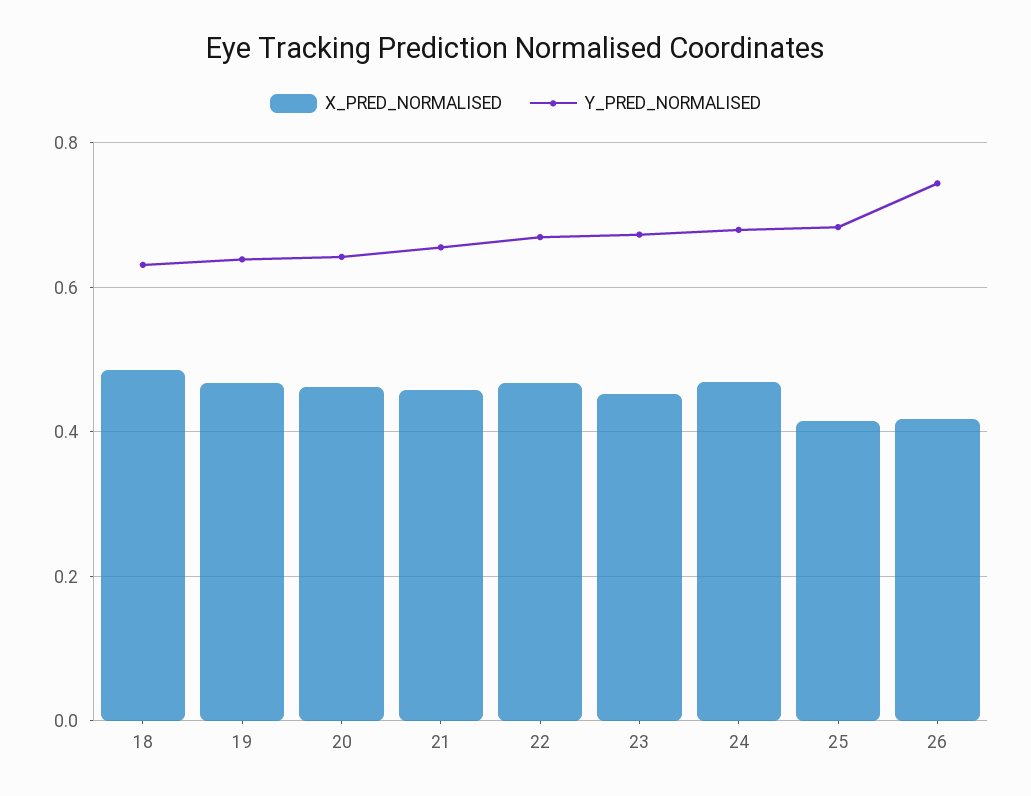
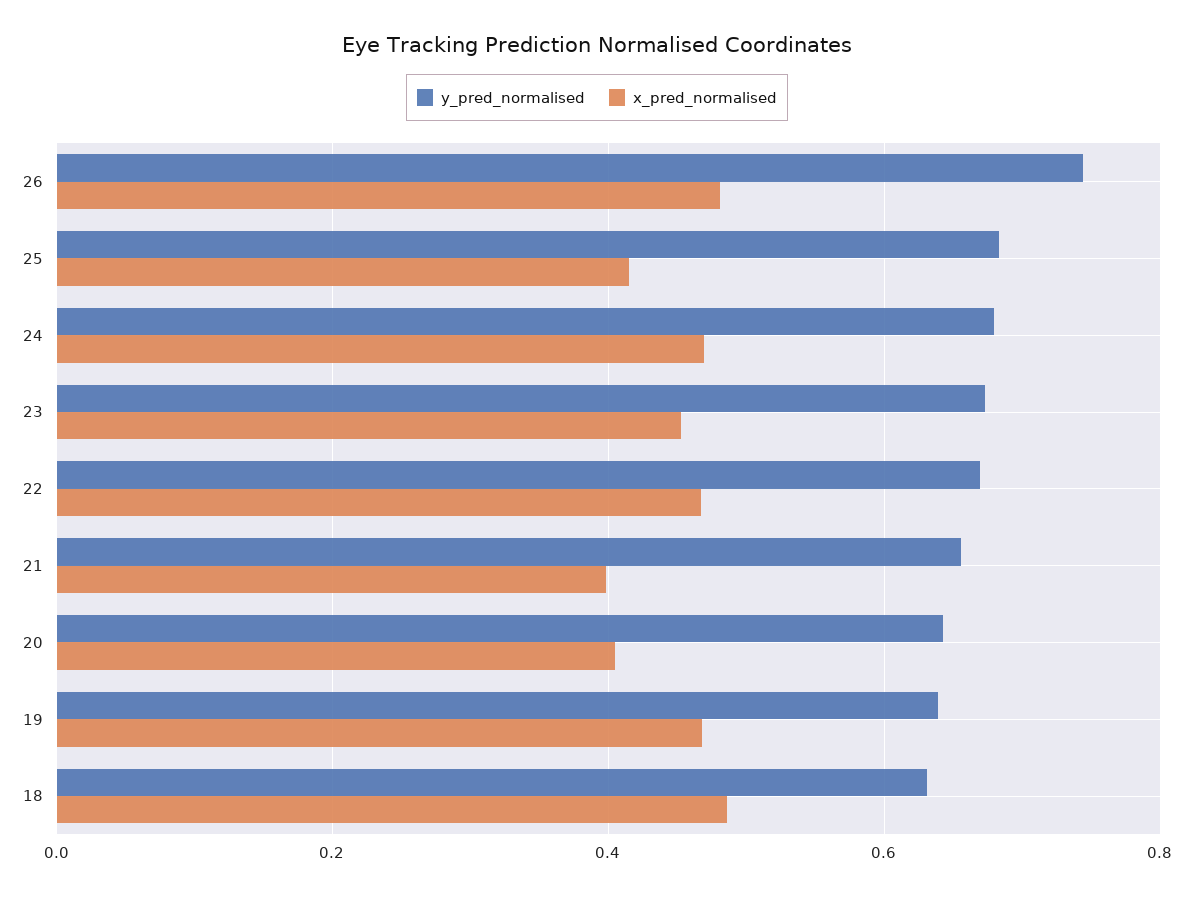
X_PRED_NORMALISED, 20: 0.46 -> 0.4
X_PRED_NORMALISED, 21: 0.46 -> 0.4
X_PRED_NORMALISED, 26: 0.42 -> 0.48

